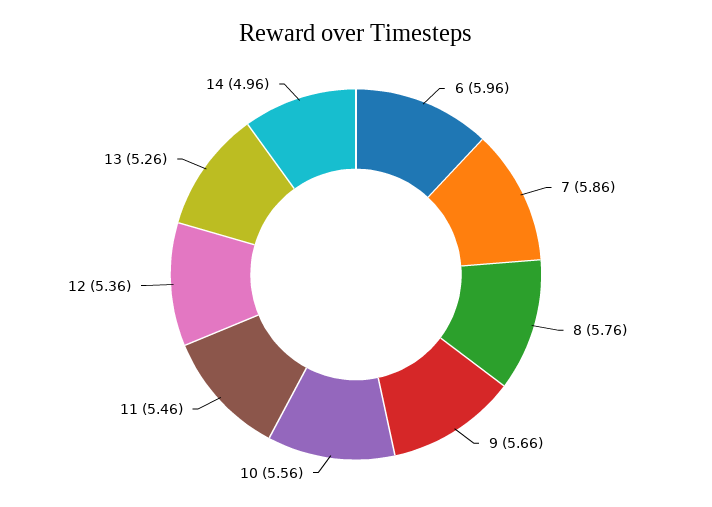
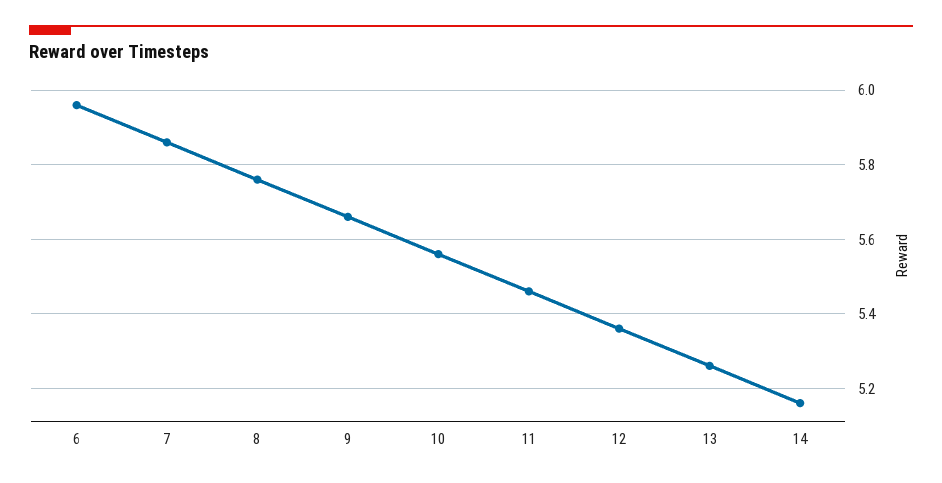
14: 4.96 -> 5.15

